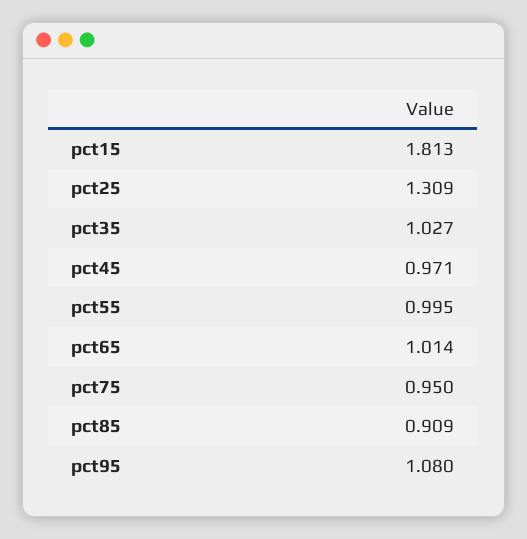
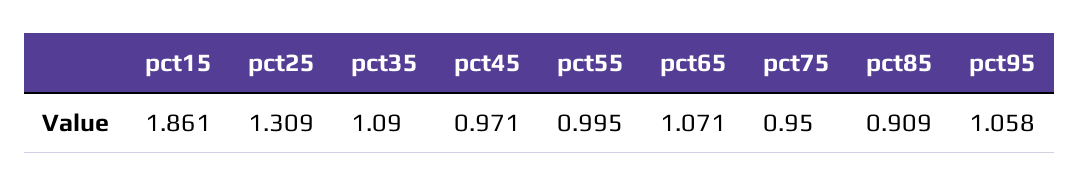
pct15: 1.813 -> 1.861
pct35: 1.027 -> 1.09
pct65: 1.014 -> 1.071
pct95: 1.08 -> 1.058

